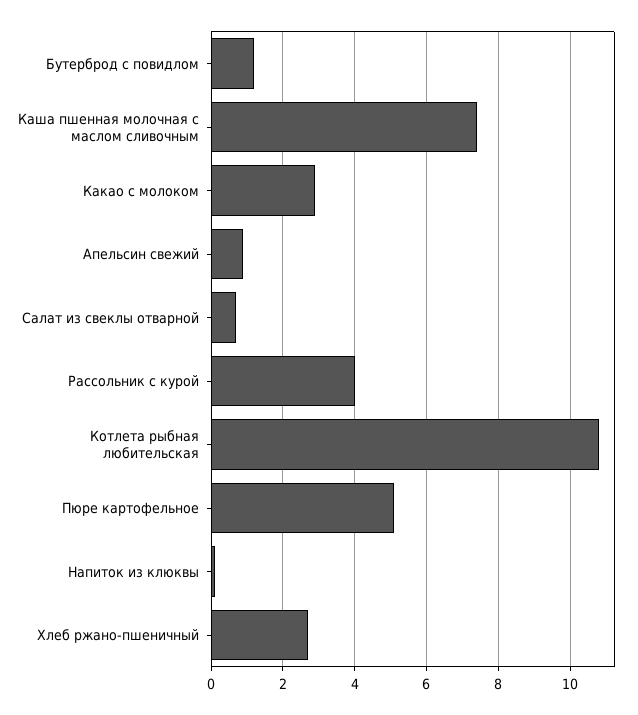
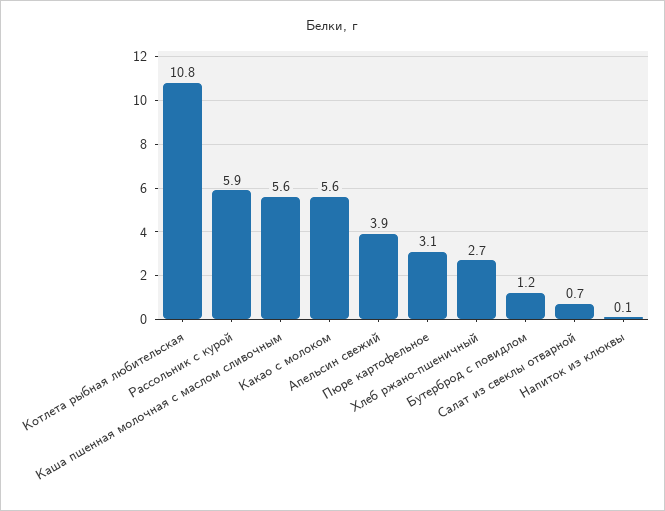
Каша пшенная молочная с маслом сливочным: 7.5 -> 5.6
Какао с молоком: 3 -> 5.6
Апельсин свежий: 1 -> 3.9
Рассольник с курой: 4 -> 5.9
Пюре картофельное: 5 -> 3.1

